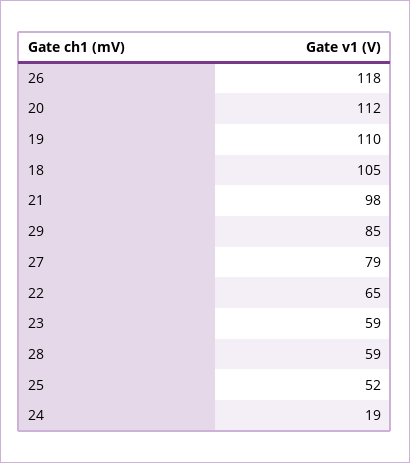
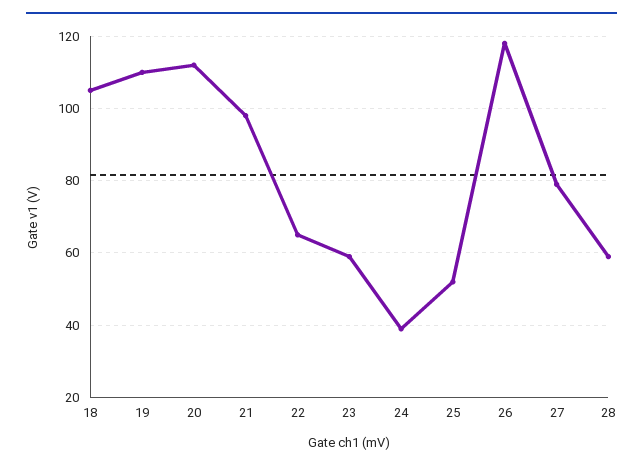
29: 85 -> none
24: 19 -> 40

